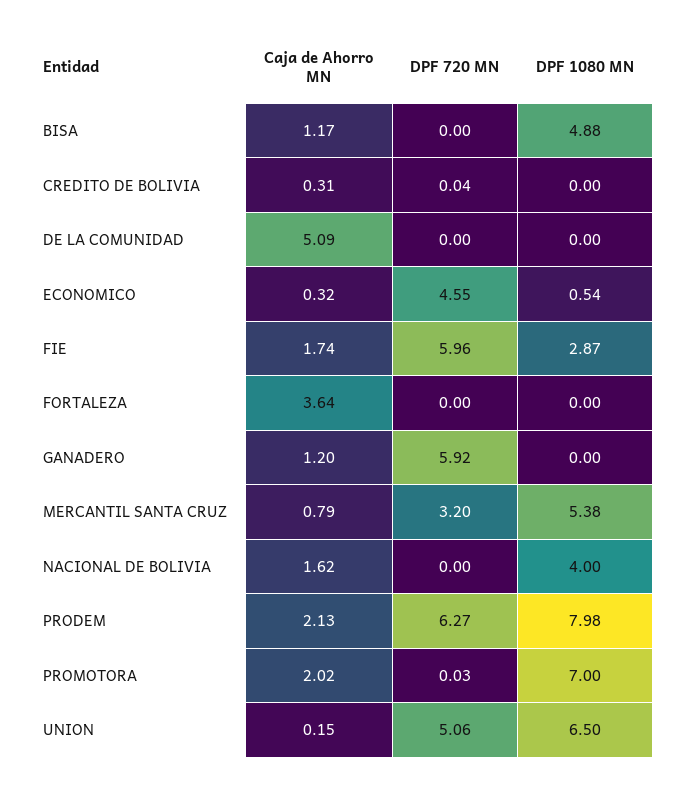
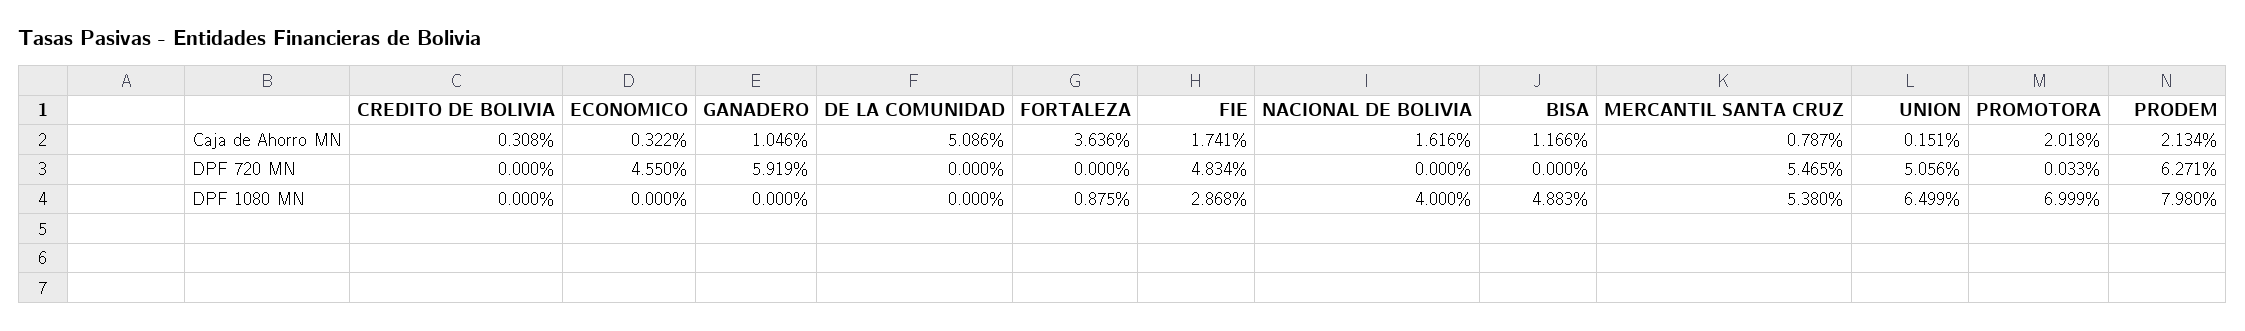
DPF 720 MN, CREDITO DE BOLIVIA: 0.04 -> 0
DPF 1080 MN, ECONOMICO: 0.54 -> 0
DPF 720 MN, FIE: 5.96 -> 4.834
DPF 1080 MN, FORTALEZA: 0 -> 0.875
Caja de Ahorro MN, GANADERO: 1.2 -> 1.046
DPF 720 MN, MERCANTIL SANTA CRUZ: 3.2 -> 5.465

